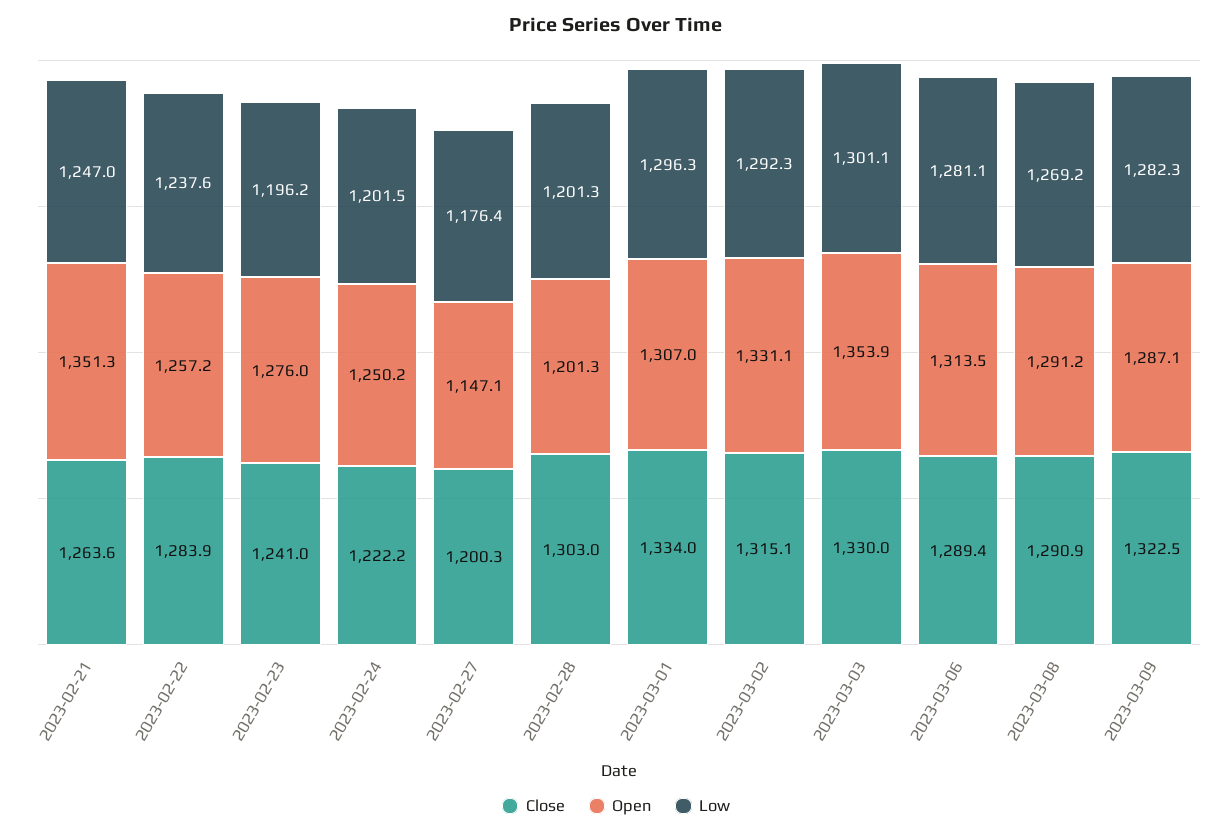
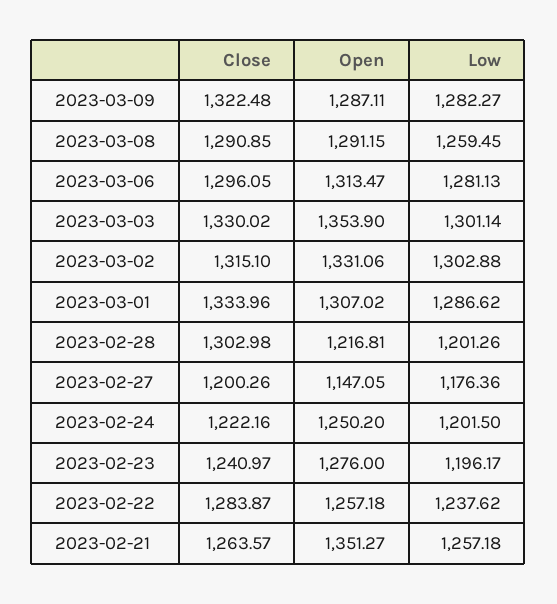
Low, 2023-02-21: 1247 -> 1257.18
Open, 2023-02-28: 1201.3 -> 1216.81
Low, 2023-03-01: 1296.3 -> 1286.62
Low, 2023-03-02: 1292.3 -> 1302.88
Close, 2023-03-06: 1289.4 -> 1296.05
Low, 2023-03-08: 1269.2 -> 1259.45

